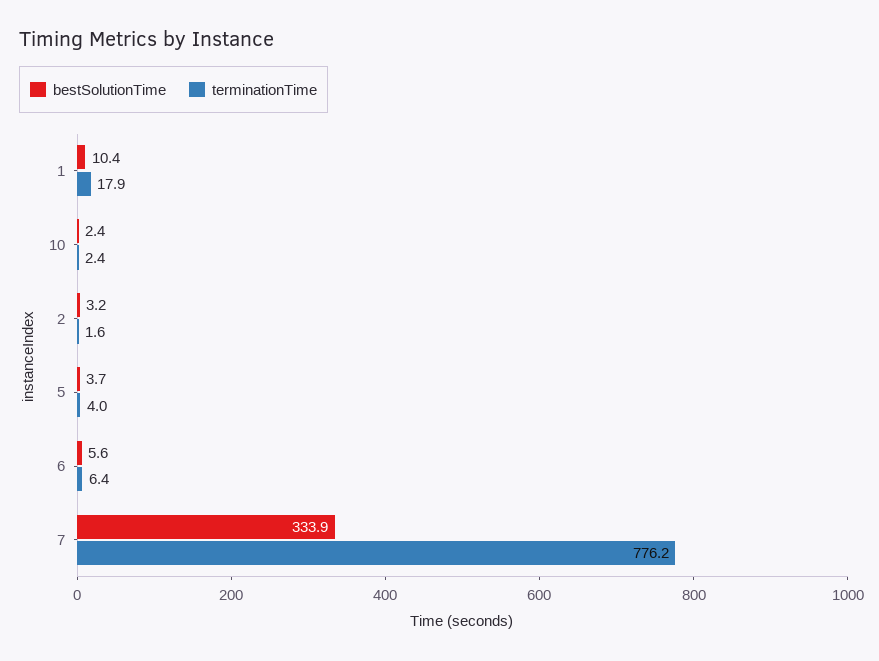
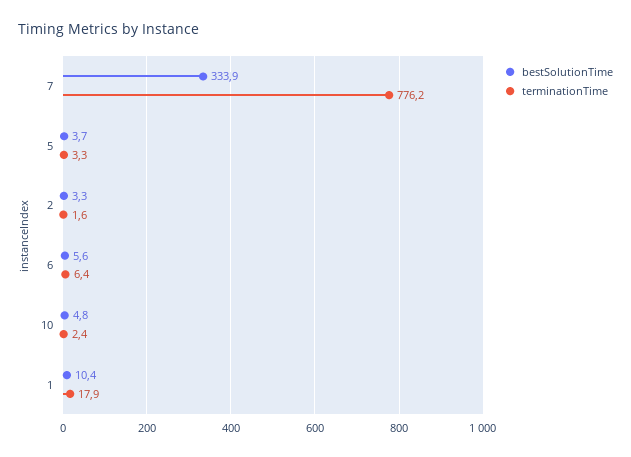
bestSolutionTime, 10: 2.4 -> 4.8
bestSolutionTime, 2: 3.2 -> 3.3
terminationTime, 5: 4 -> 3.3

